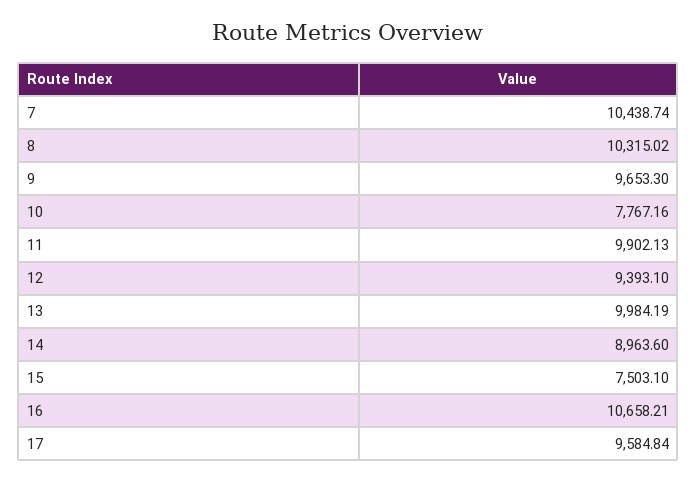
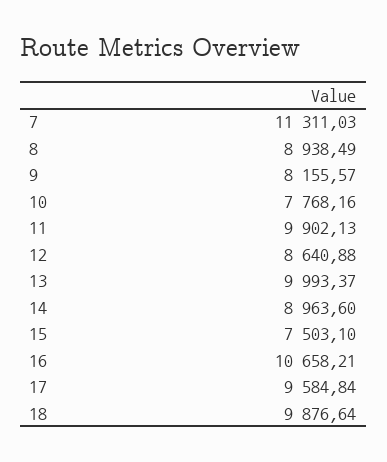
7: 10438.74 -> 11311.03
8: 10315.02 -> 8938.49
9: 9653.3 -> 8155.57
10: 7767.16 -> 7768.16
12: 9393.1 -> 8640.88
13: 9984.19 -> 9993.37
18: none -> 9876.64

